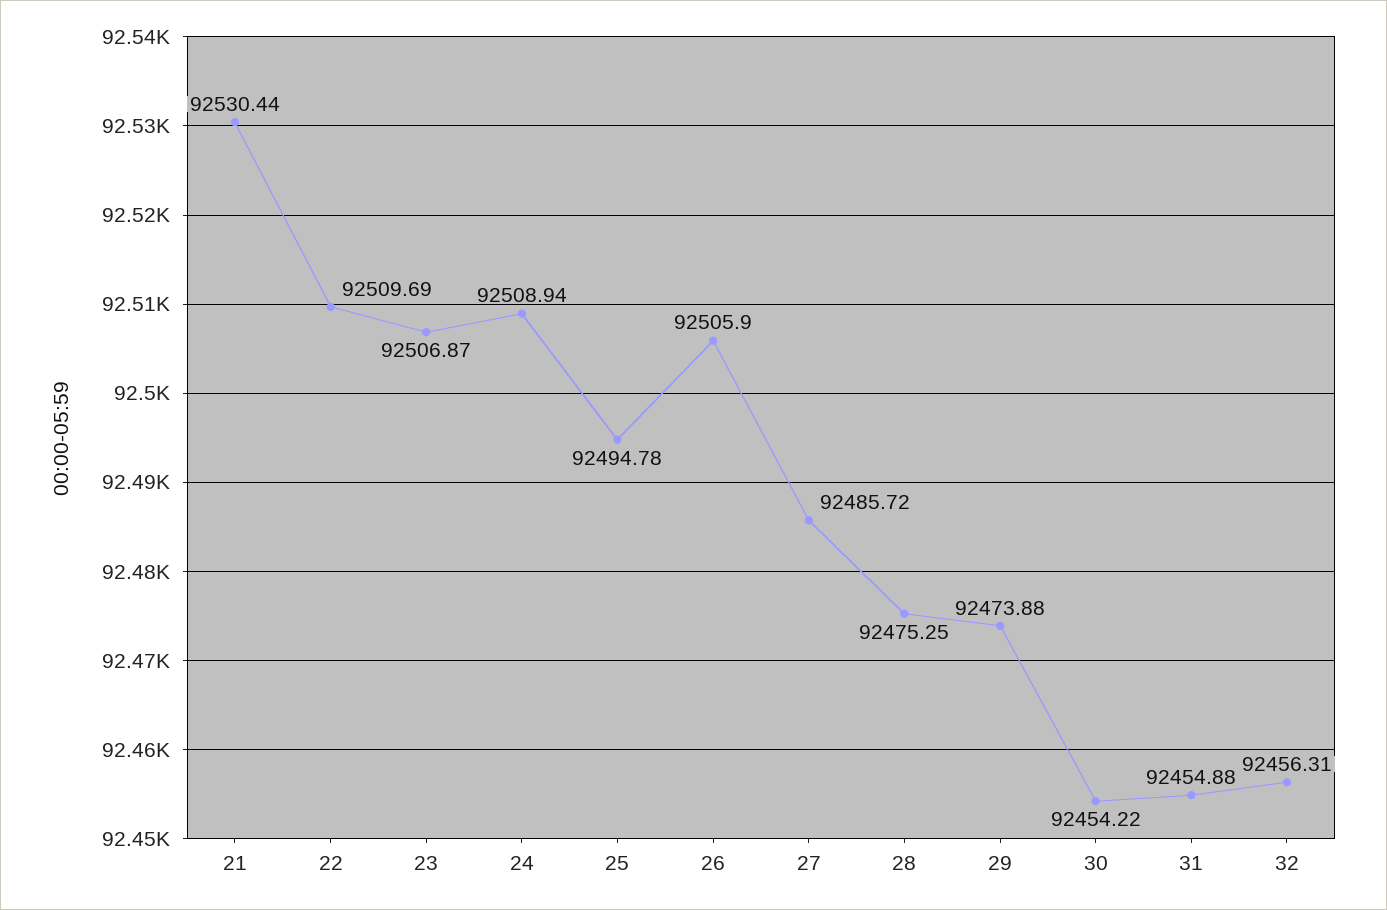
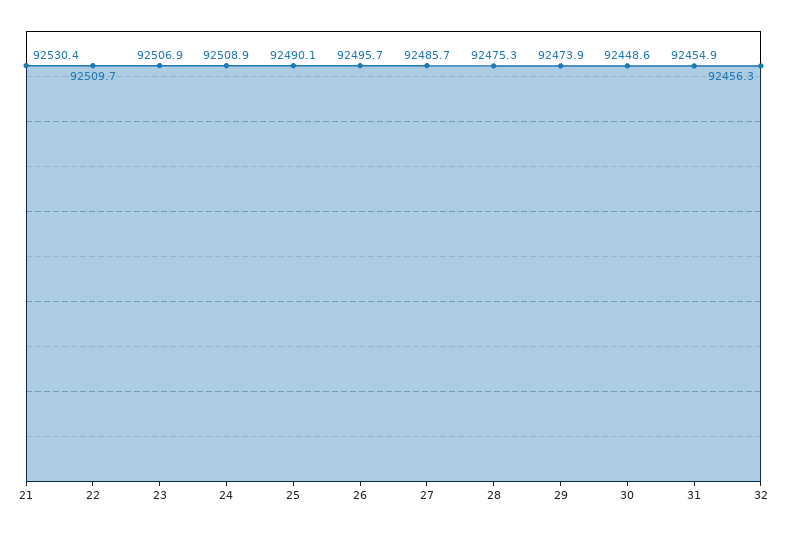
25: 92494.78 -> 92490.1
26: 92505.9 -> 92495.7
30: 92454.22 -> 92448.6

